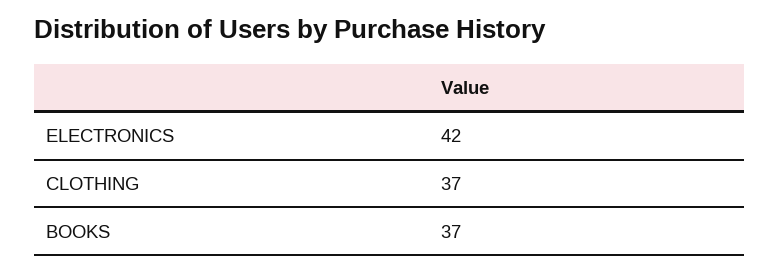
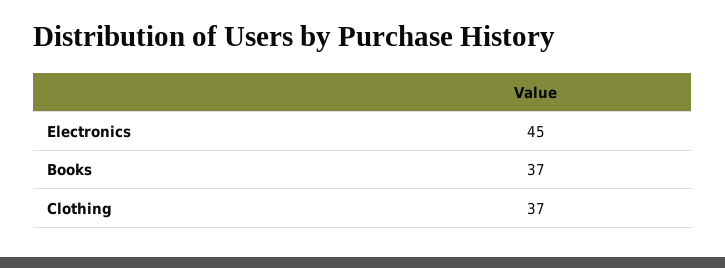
ELECTRONICS: 42 -> 45

